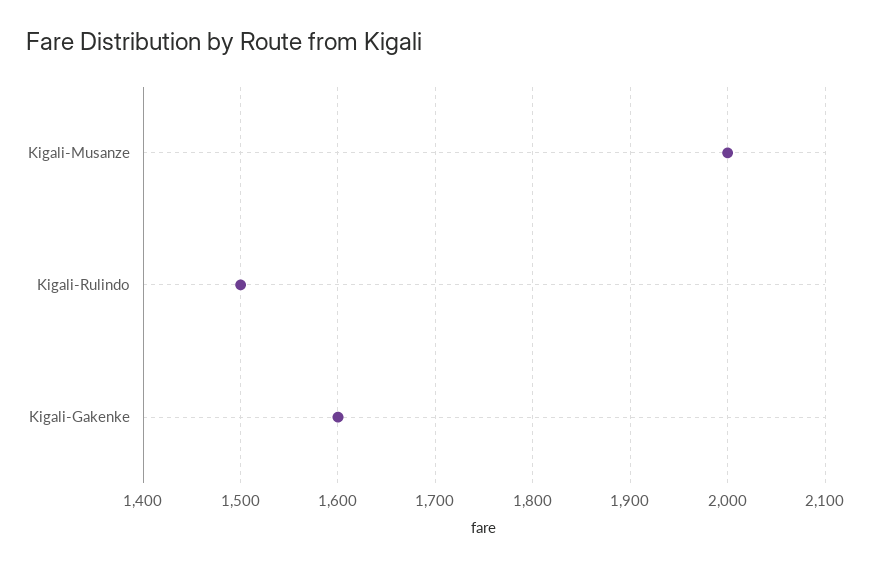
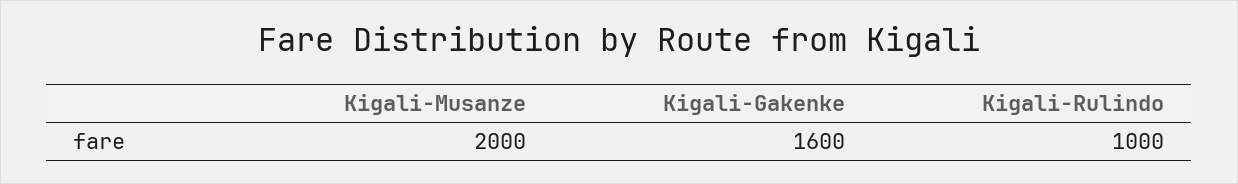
Kigali-Rulindo: 1500 -> 1000

